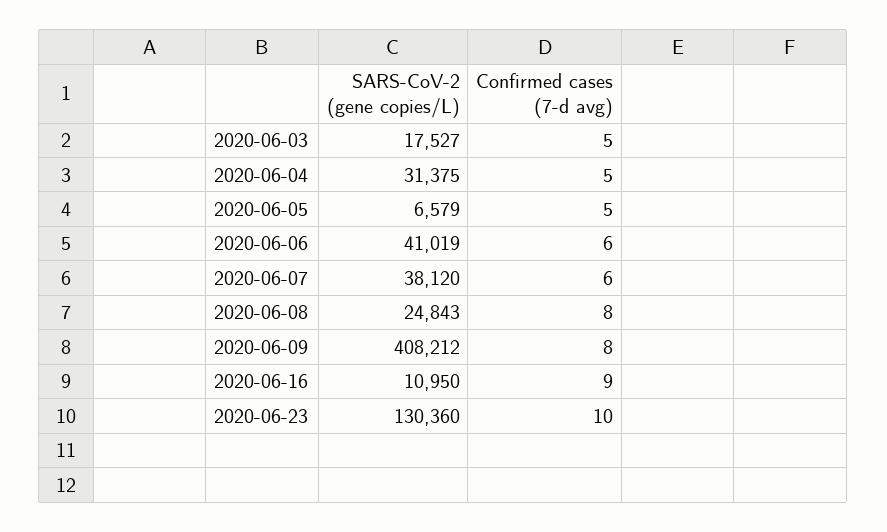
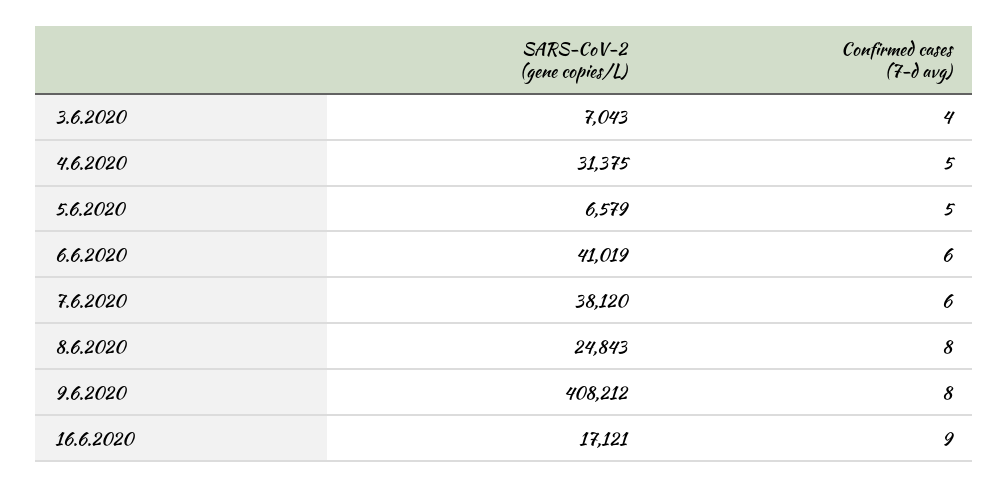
SARS-CoV-2 (gene copies/L), 2020-06-03: 17527 -> 7043
Confirmed cases (7-d avg), 2020-06-03: 5 -> 4
SARS-CoV-2 (gene copies/L), 2020-06-16: 10950 -> 17121
SARS-CoV-2 (gene copies/L), 2020-06-23: 130360 -> none
Confirmed cases (7-d avg), 2020-06-23: 10 -> none

